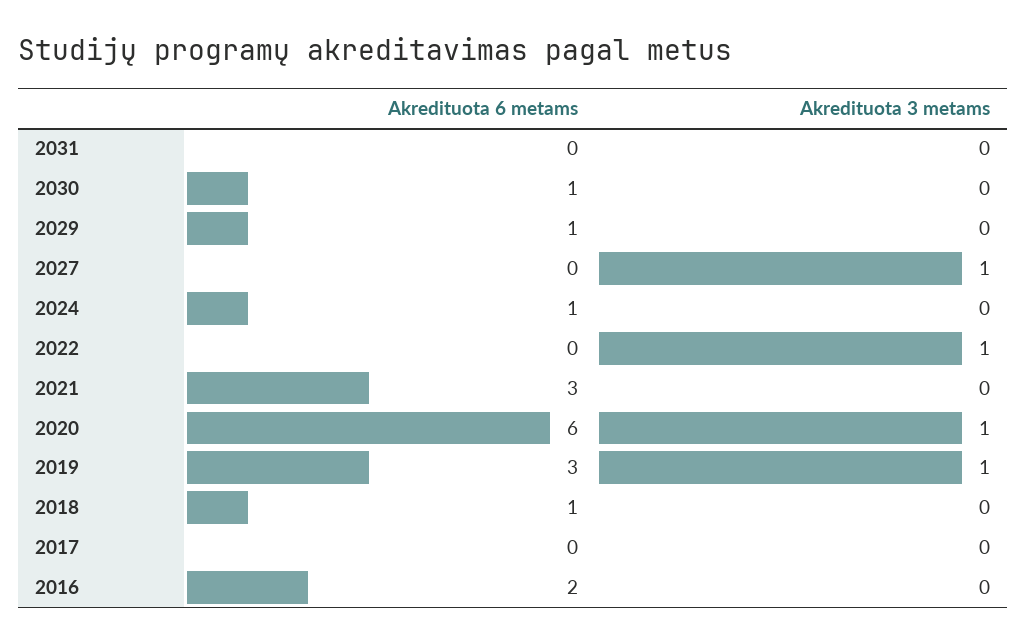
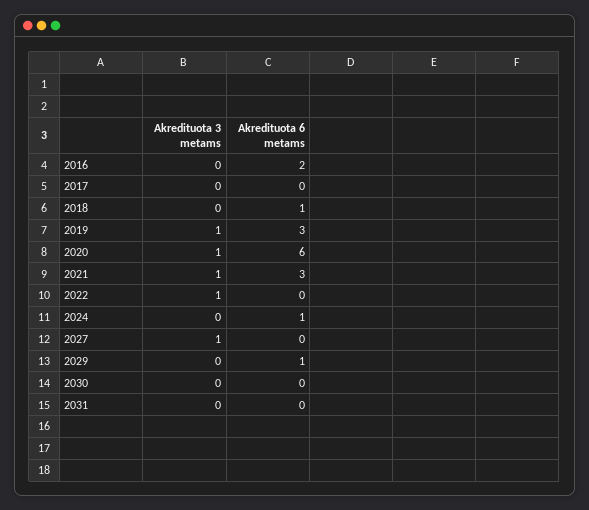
Akredituota 6 metams, 2030: 1 -> 0
Akredituota 3 metams, 2021: 0 -> 1

